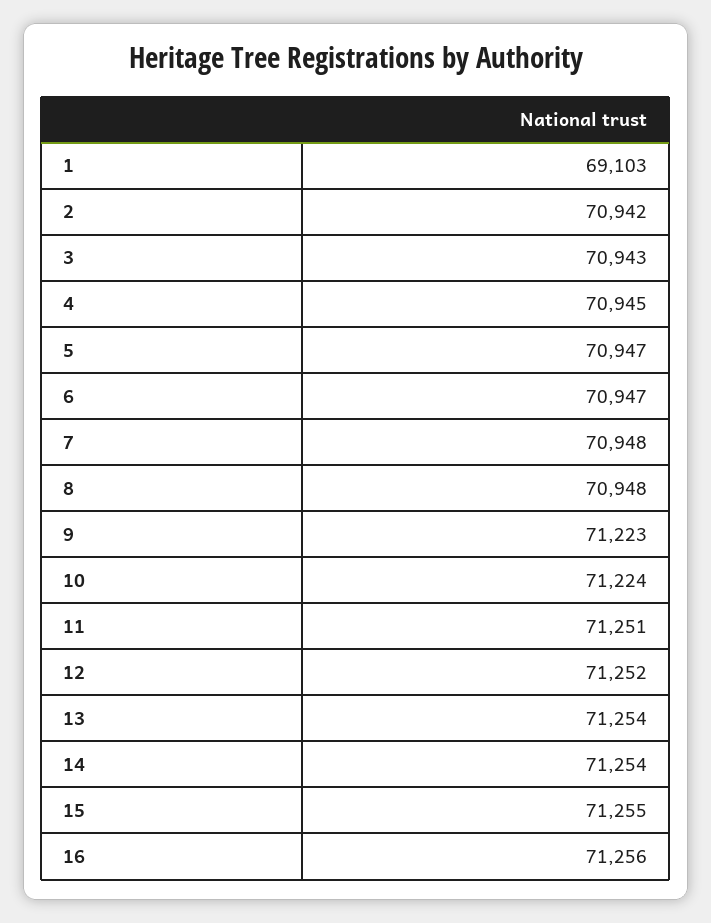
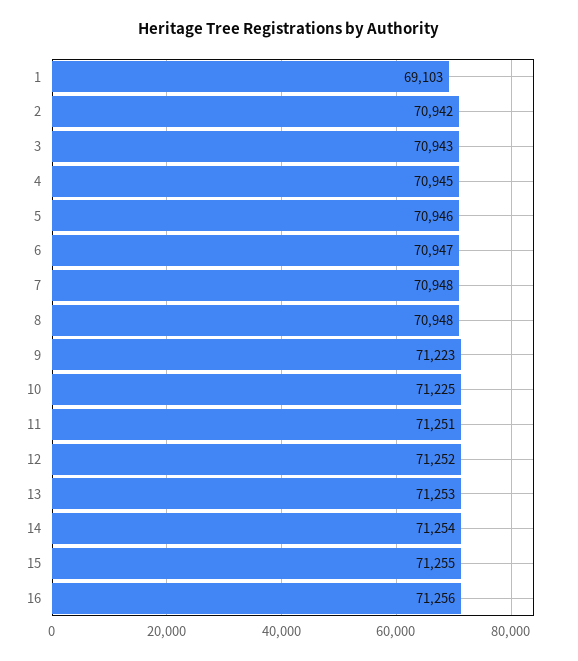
5: 70947 -> 70946
10: 71224 -> 71225
13: 71254 -> 71253

